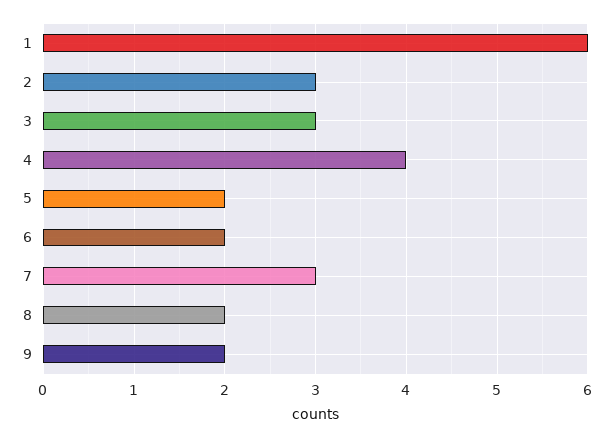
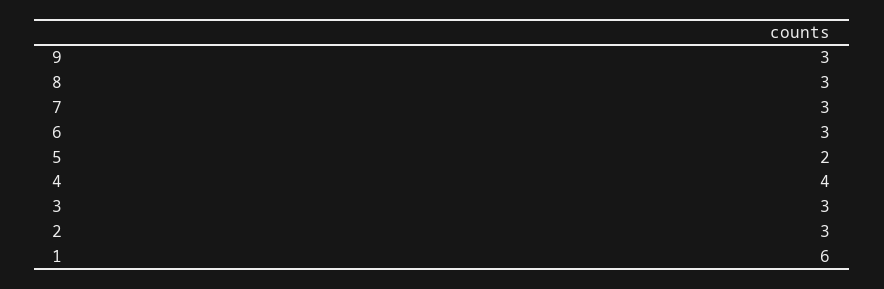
6: 2 -> 3
8: 2 -> 3
9: 2 -> 3

